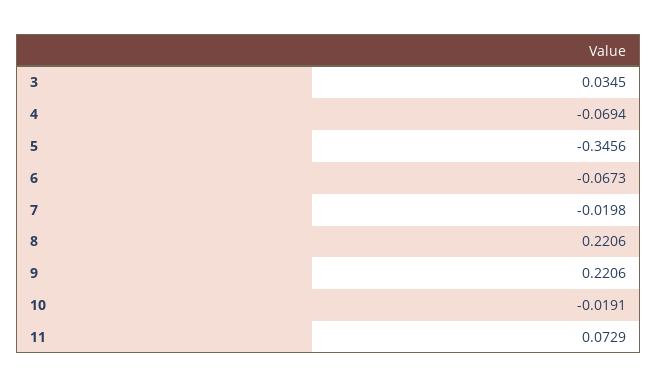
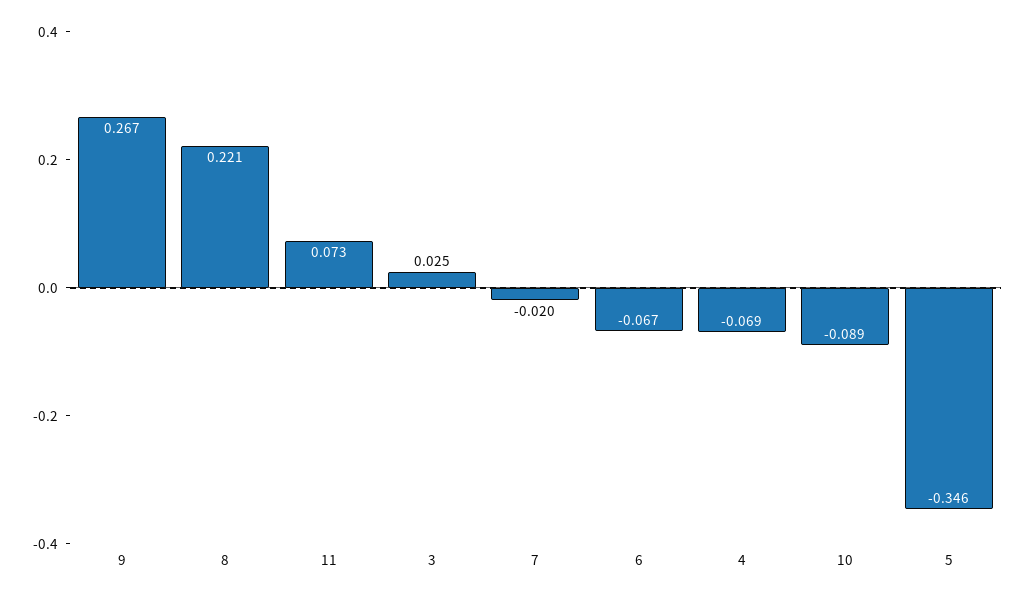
3: 0.0345 -> 0.025
9: 0.2206 -> 0.267
10: -0.0191 -> -0.089

